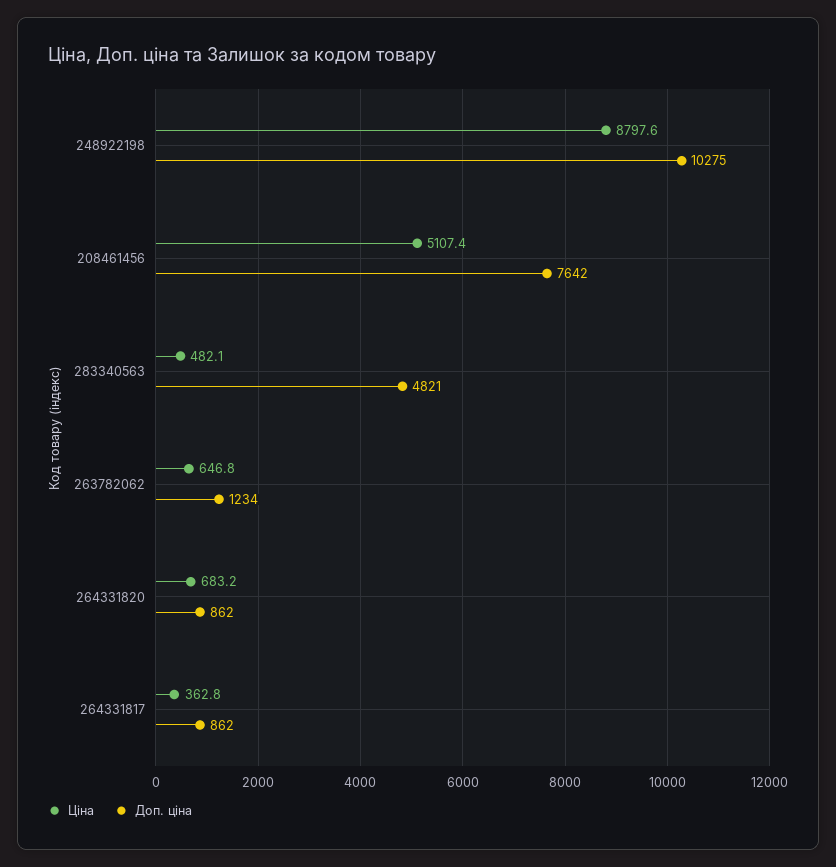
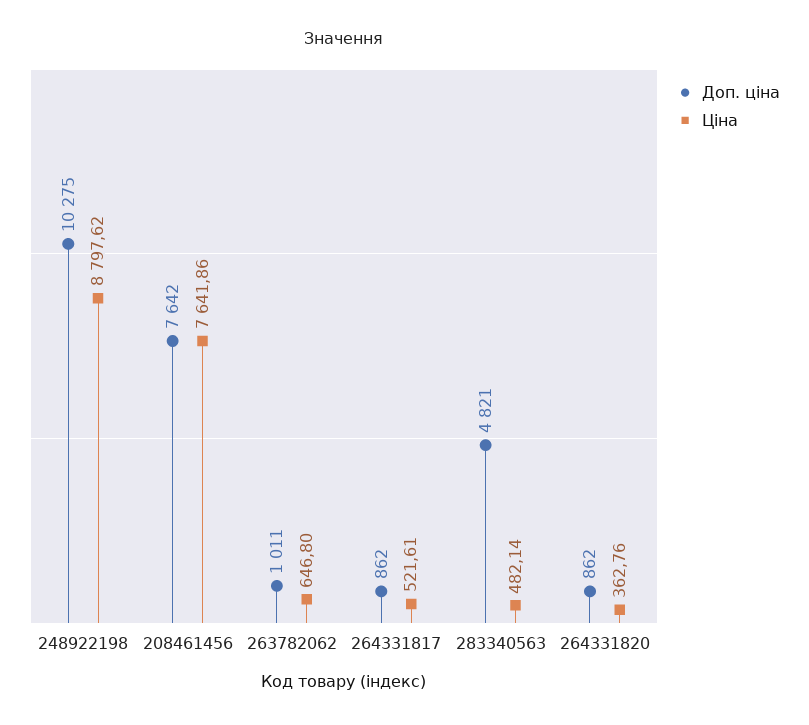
Ціна, 208461456: 5107.4 -> 7641.86
Доп. ціна, 263782062: 1234 -> 1011
Ціна, 264331820: 683.2 -> 362.76
Ціна, 264331817: 362.8 -> 521.61

